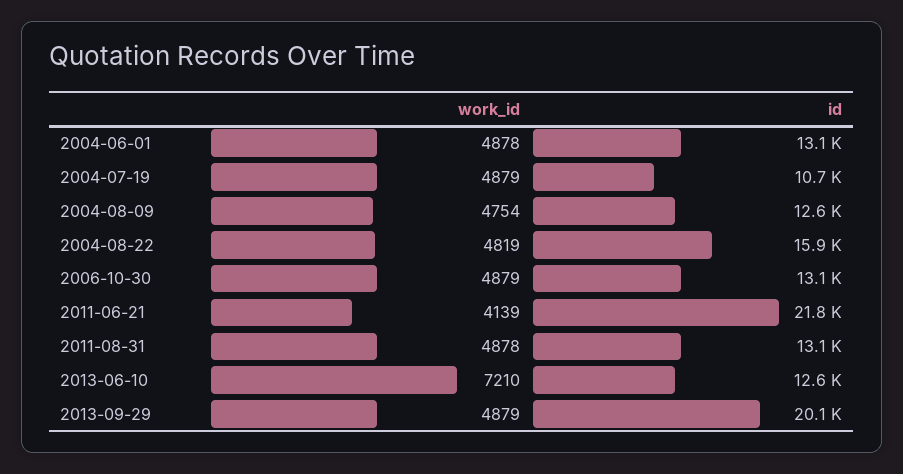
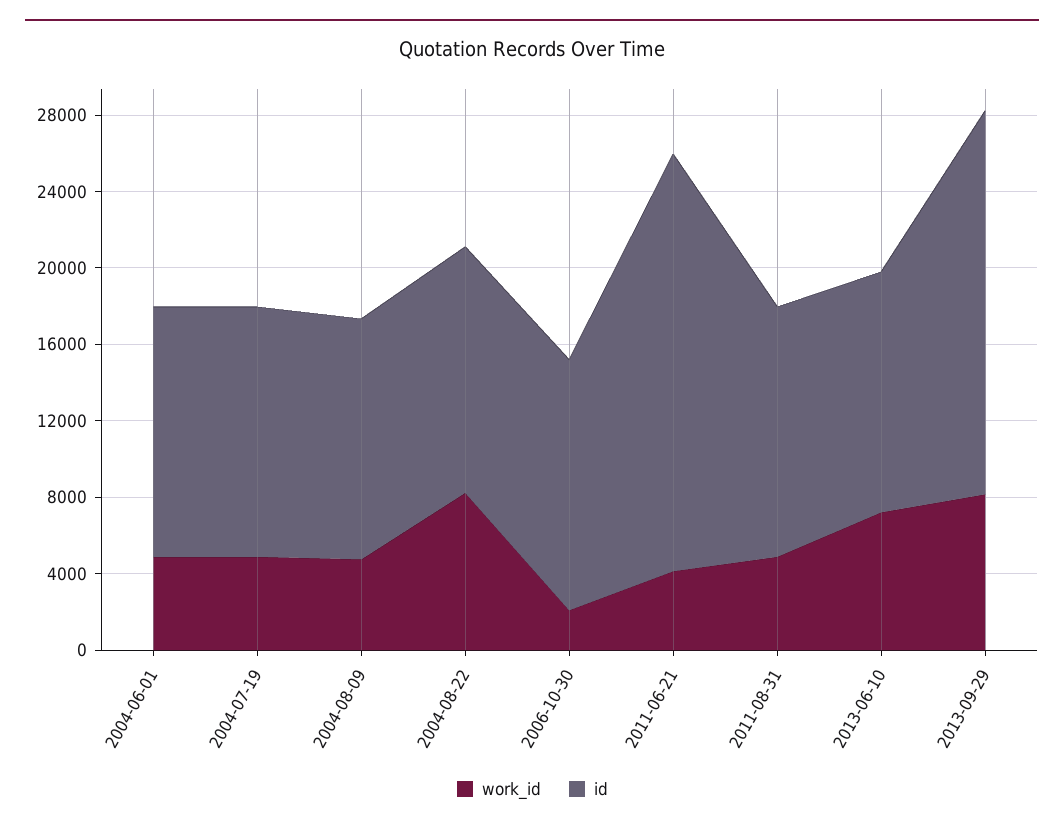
id, 2004-07-19: 10700 -> 13000
work_id, 2004-08-22: 4819 -> 8000
id, 2004-08-22: 15900 -> 13000
work_id, 2006-10-30: 4879 -> 2000
work_id, 2013-09-29: 4879 -> 8000

